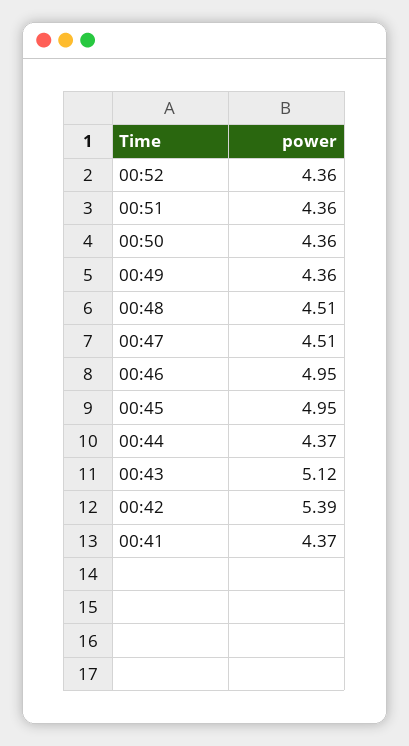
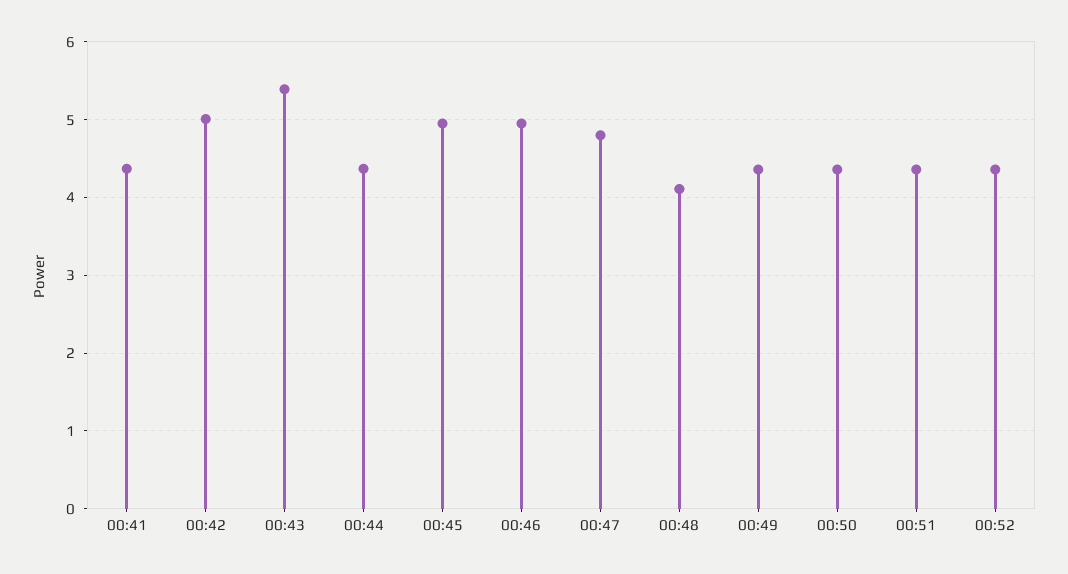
00:48: 4.51 -> 4.1
00:47: 4.51 -> 4.8
00:43: 5.12 -> 5.4
00:42: 5.39 -> 5

